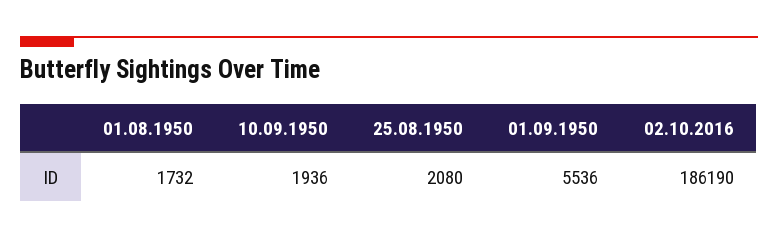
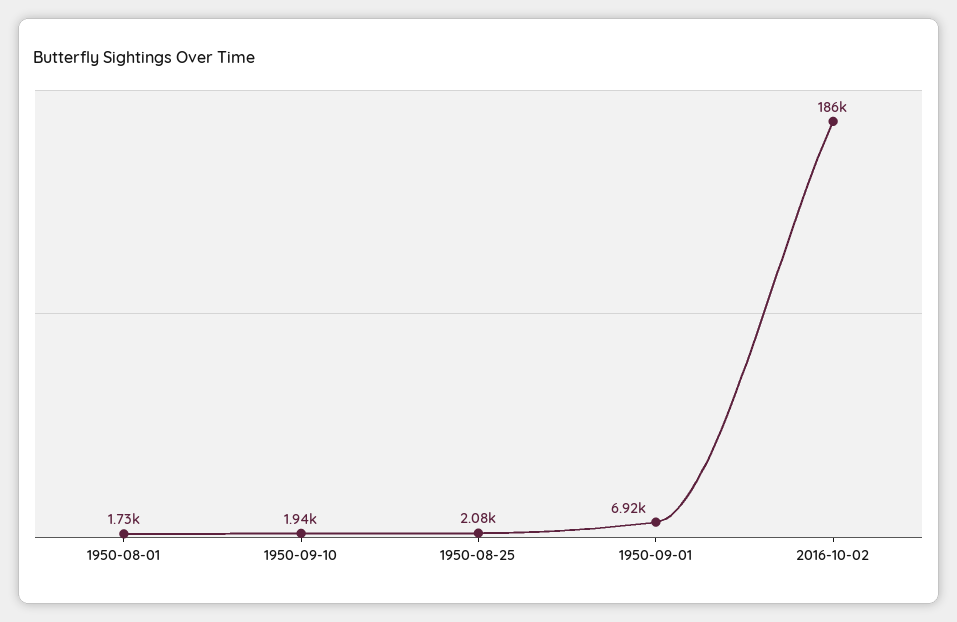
01.09.1950: 5536 -> 6920

